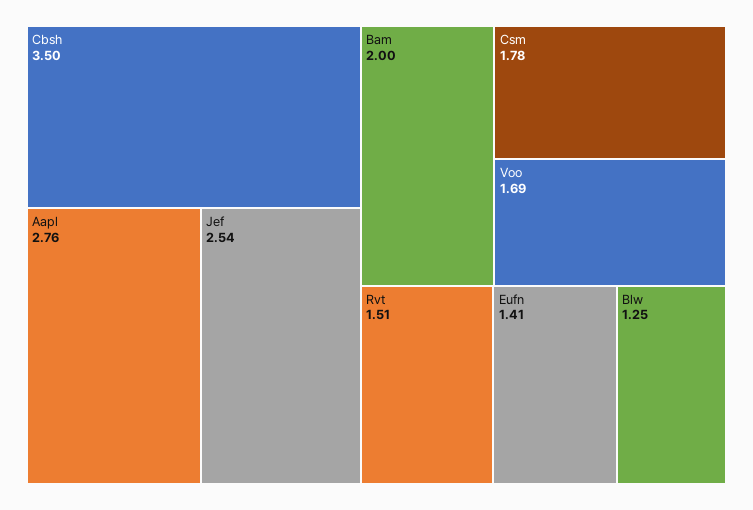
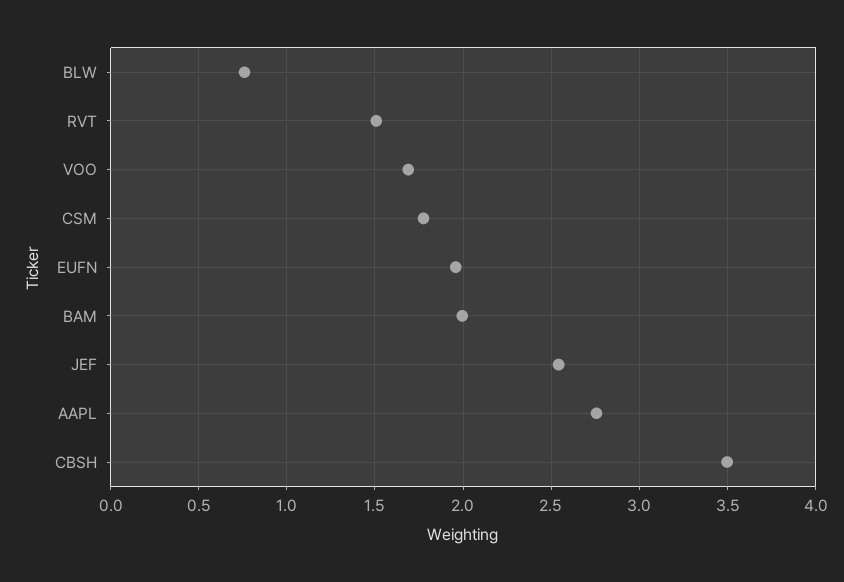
Eufn: 1.41 -> 1.95
Blw: 1.25 -> 0.75

